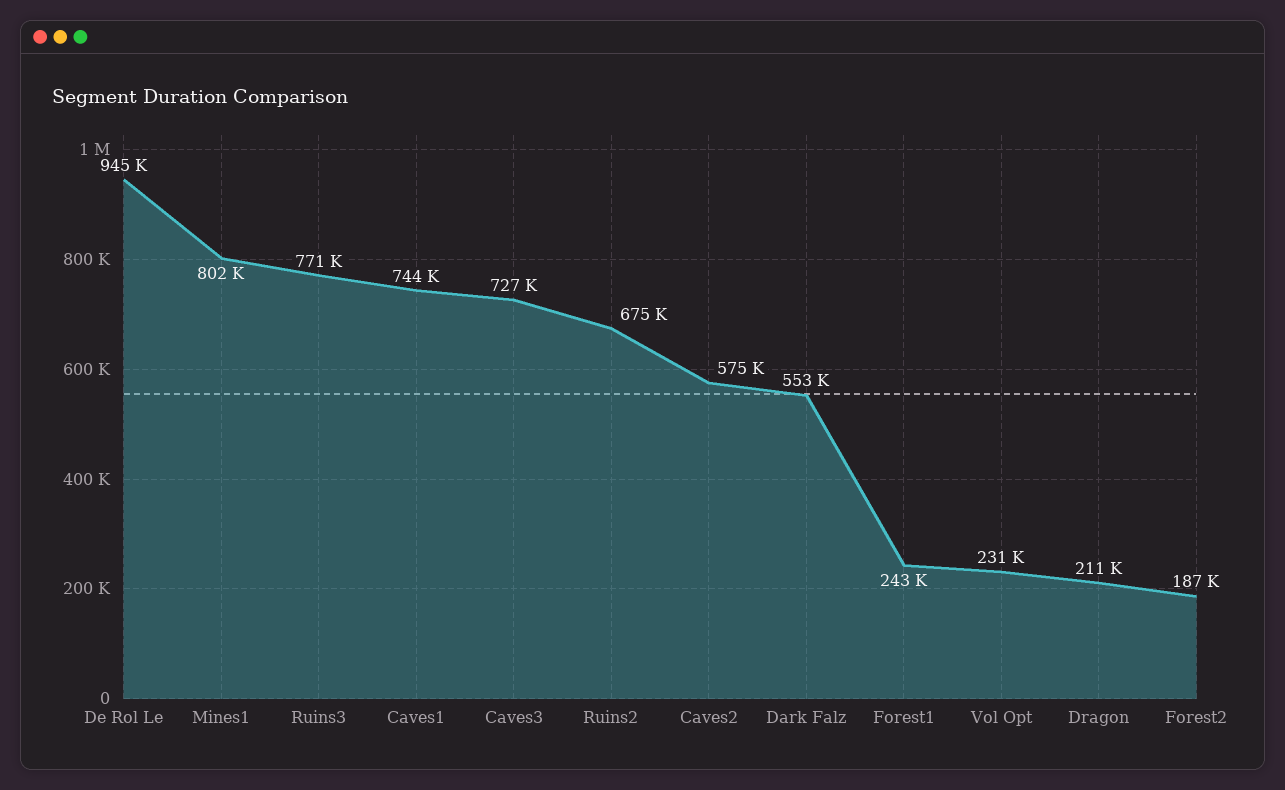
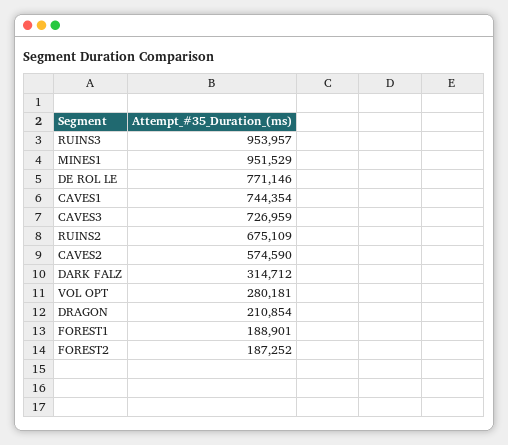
De Rol Le: 945000 -> 771146
Mines1: 802000 -> 951529
Ruins3: 771000 -> 953957
Dark Falz: 553000 -> 314712
Forest1: 243000 -> 188901
Vol Opt: 231000 -> 280181

